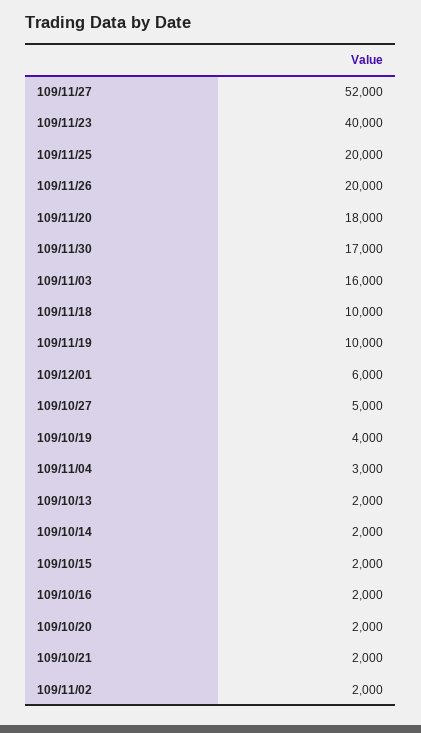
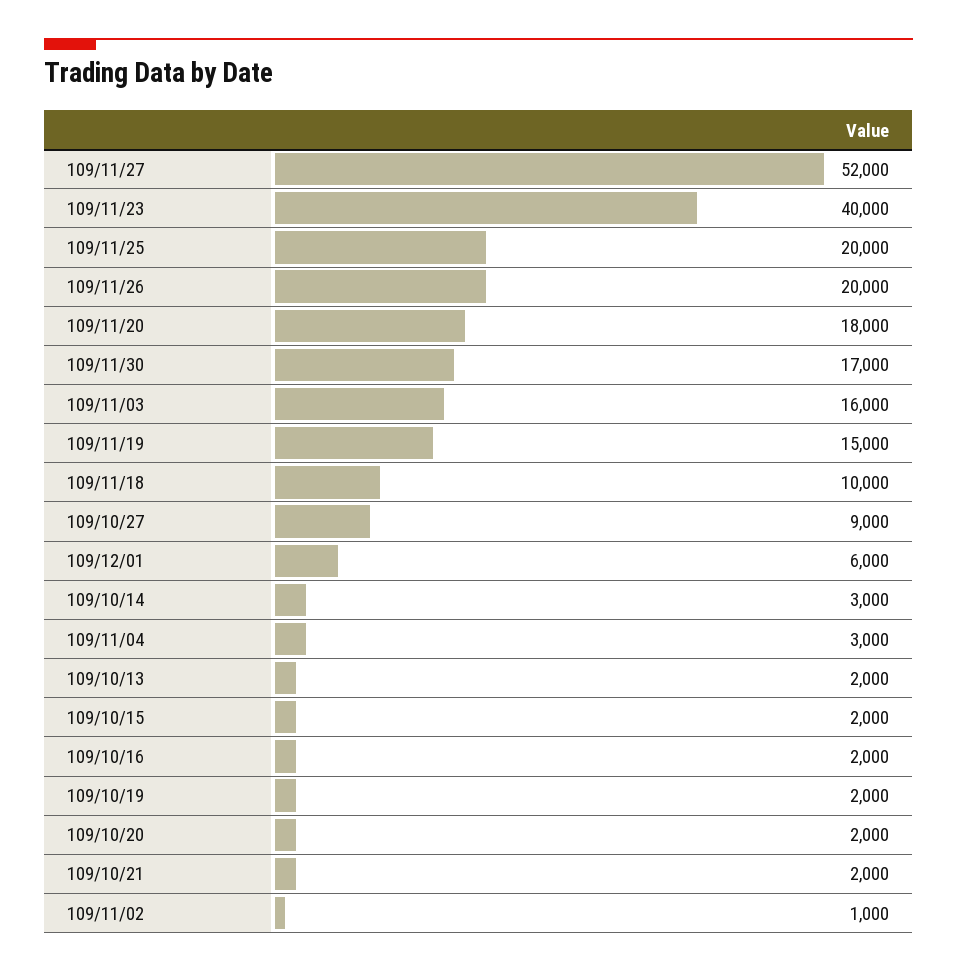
109/11/19: 10000 -> 15000
109/10/27: 5000 -> 9000
109/10/19: 4000 -> 2000
109/10/14: 2000 -> 3000
109/11/02: 2000 -> 1000

